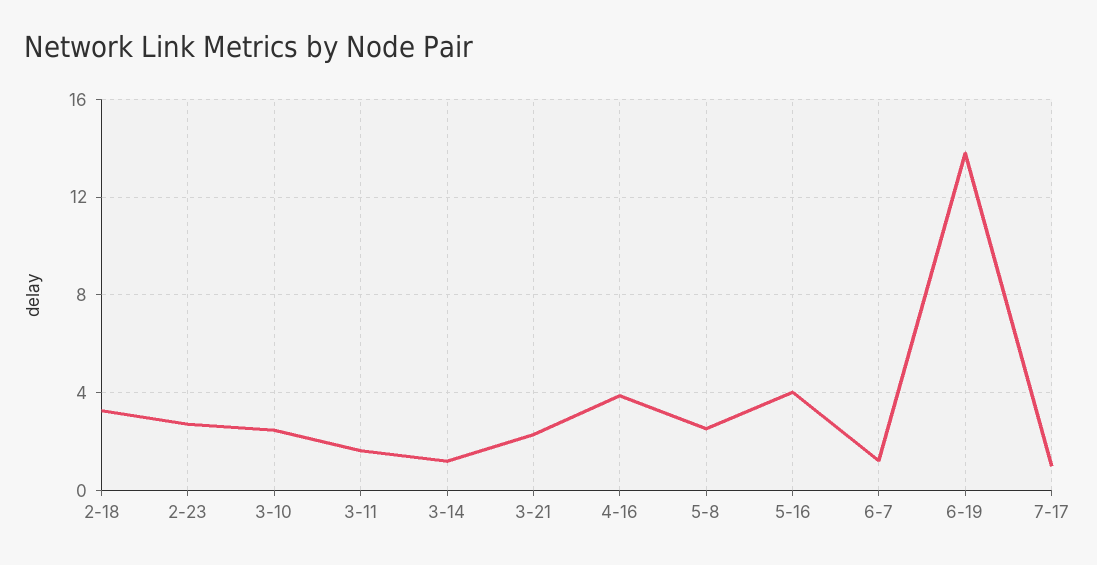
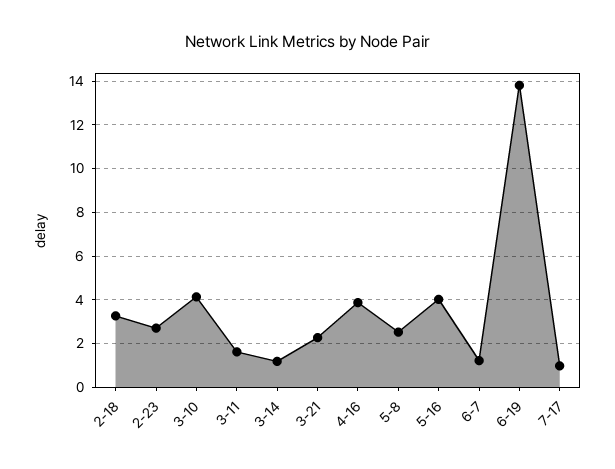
3-10: 2.5 -> 4

